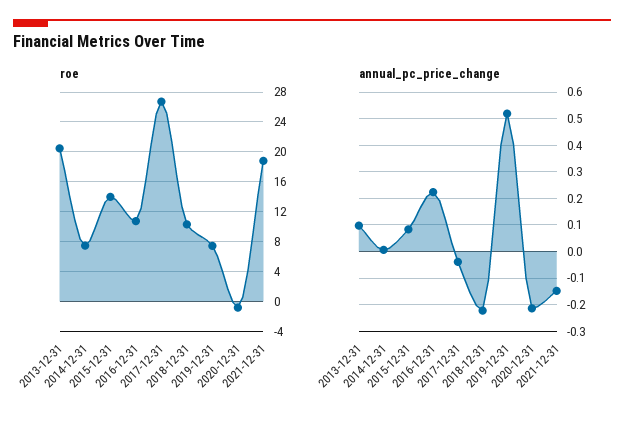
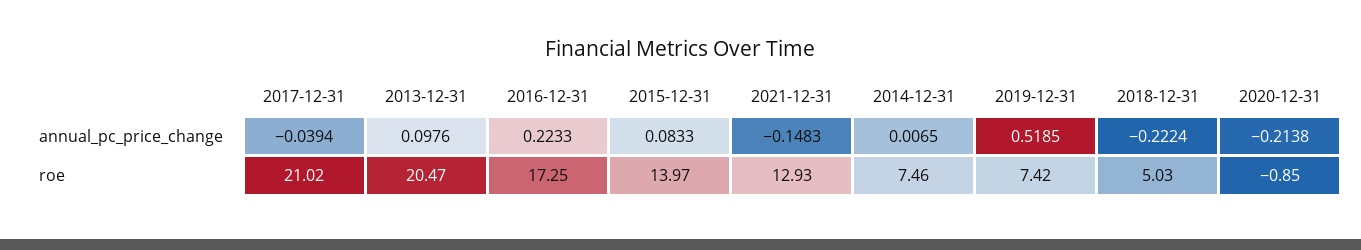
roe, 2016-12-31: 11 -> 17.25
roe, 2017-12-31: 27 -> 21.02
roe, 2018-12-31: 10 -> 5.03
roe, 2021-12-31: 19 -> 12.93

